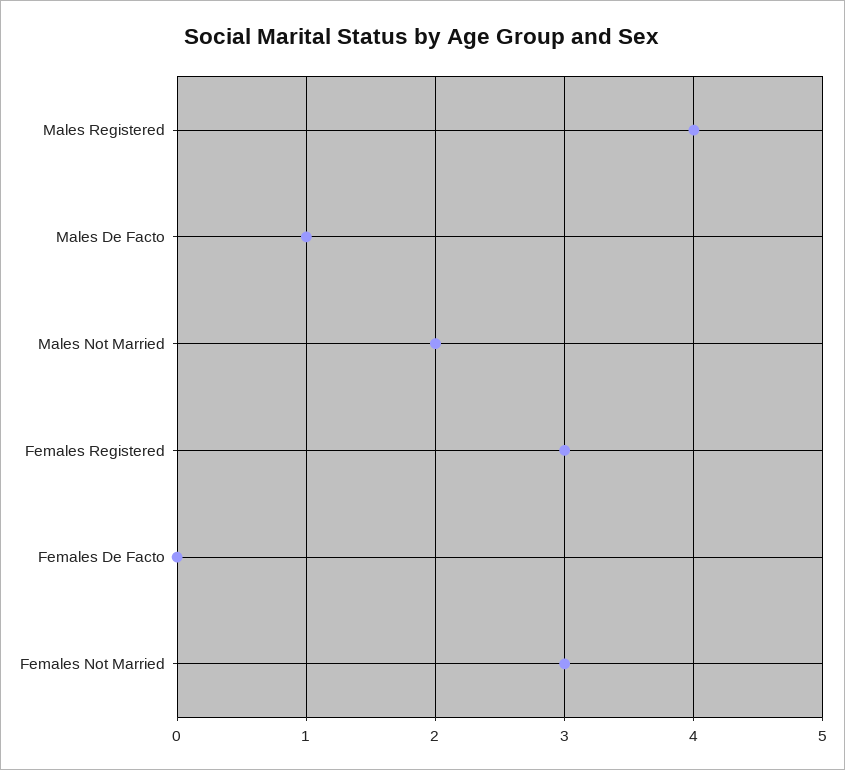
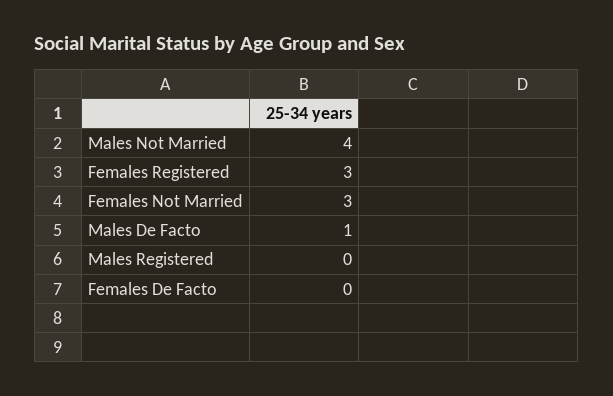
Males Registered: 4 -> 0
Males Not Married: 2 -> 4

